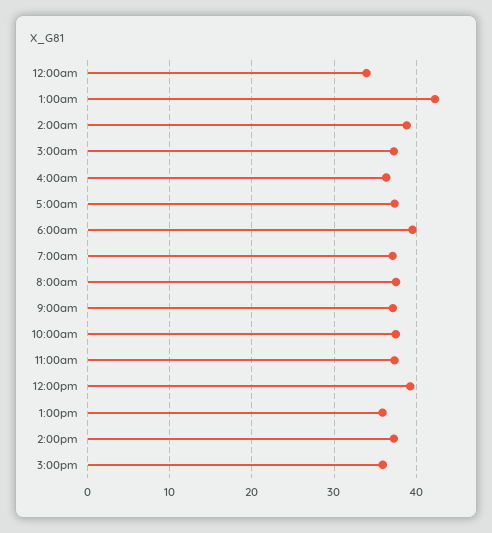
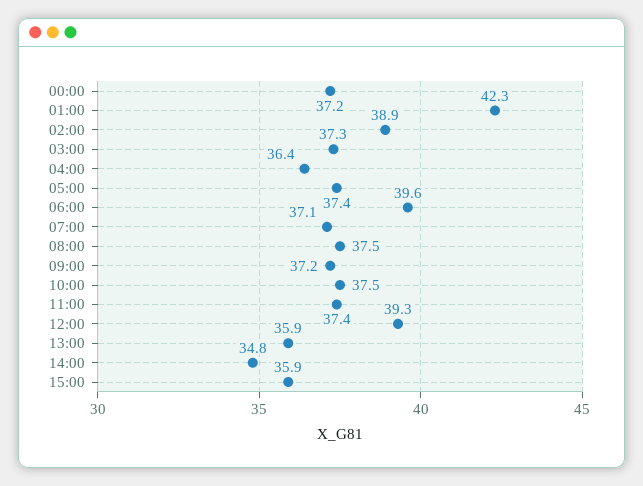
12:00am: 34 -> 37.2
2:00pm: 37 -> 34.8

